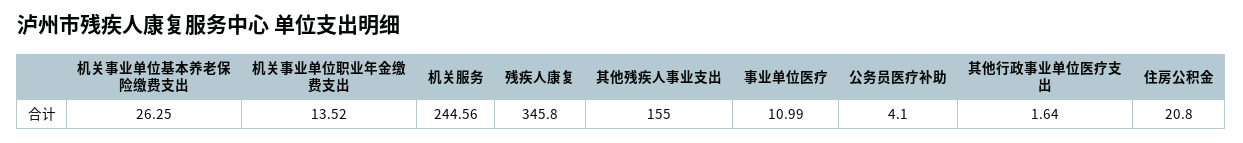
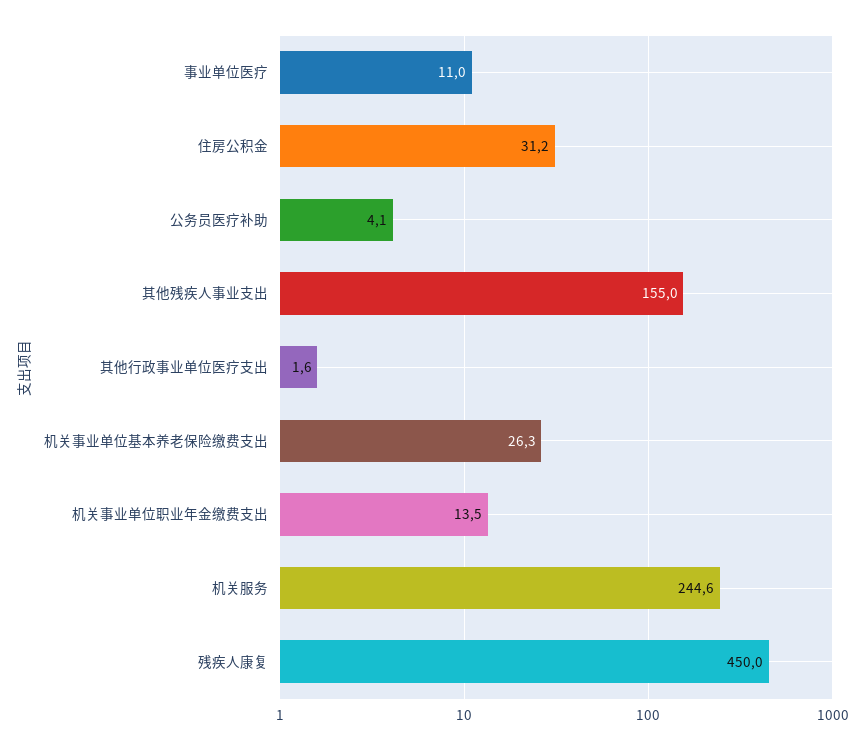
残疾人康复: 345.8 -> 450
住房公积金: 20.8 -> 31.2

